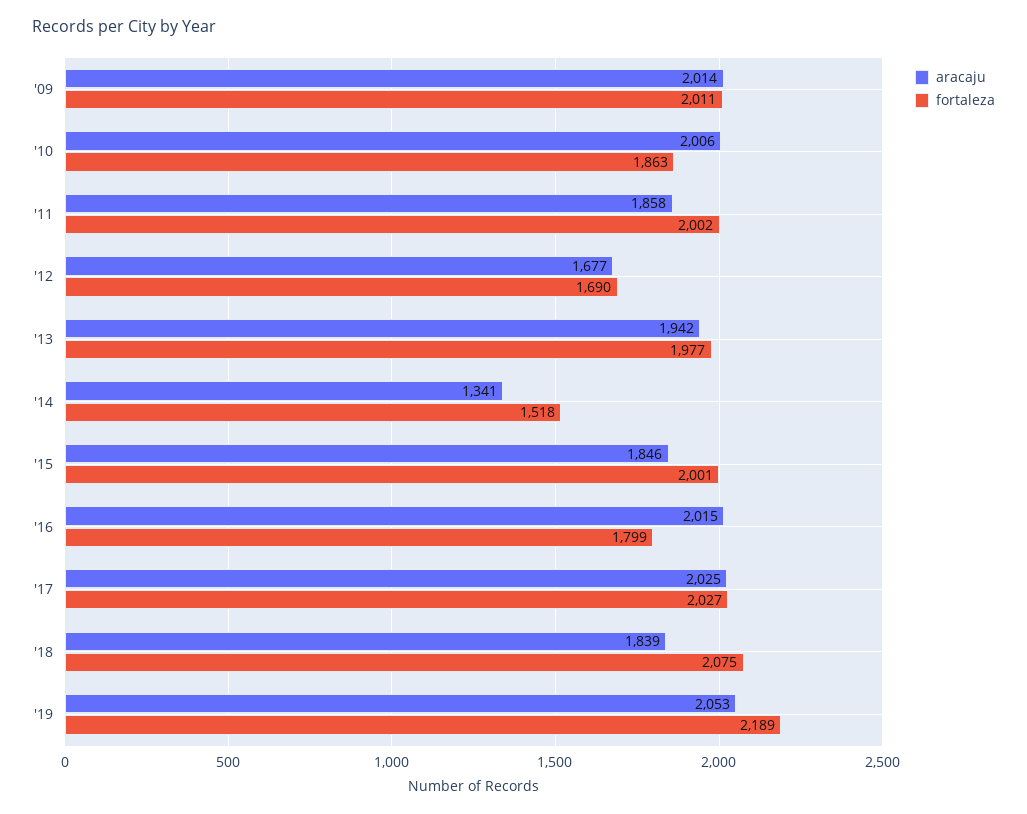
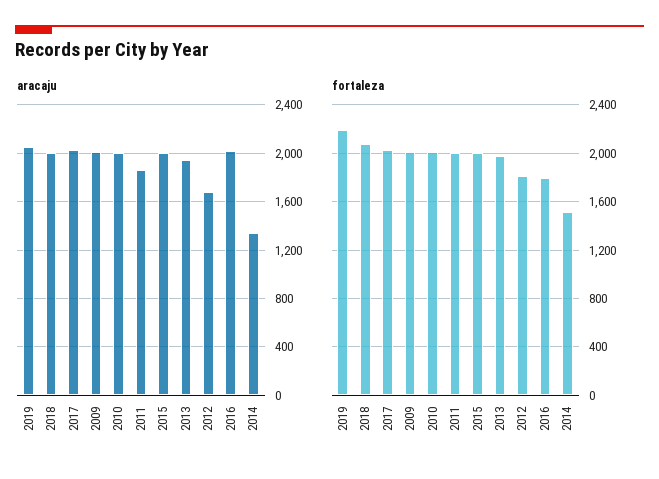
fortaleza, '10: 1863 -> 2000
fortaleza, '12: 1690 -> 1800
aracaju, '15: 1846 -> 2000
aracaju, '18: 1839 -> 2000

